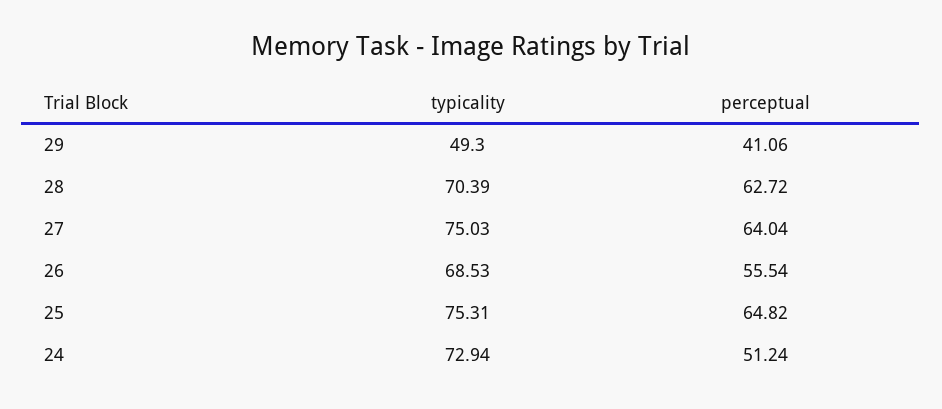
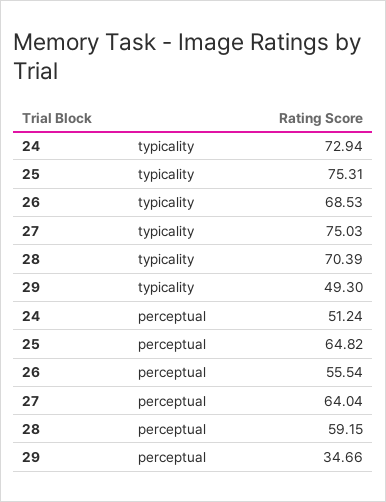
perceptual, 29: 41.06 -> 34.66
perceptual, 28: 62.72 -> 59.15

